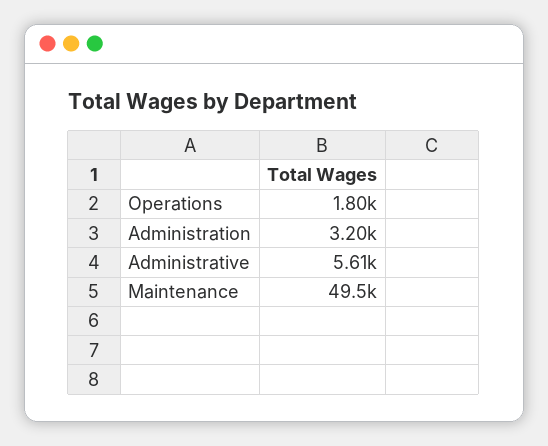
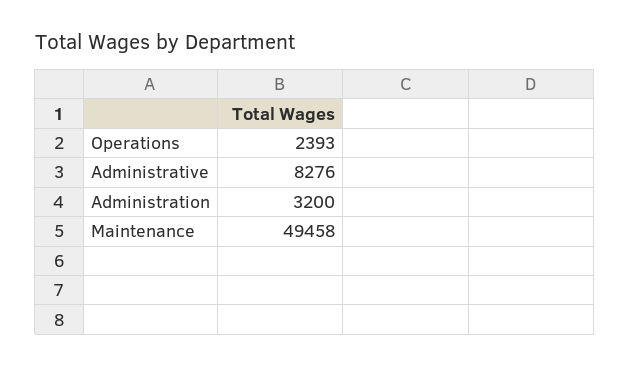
Operations: 1800 -> 2393
Administrative: 5610 -> 8276

